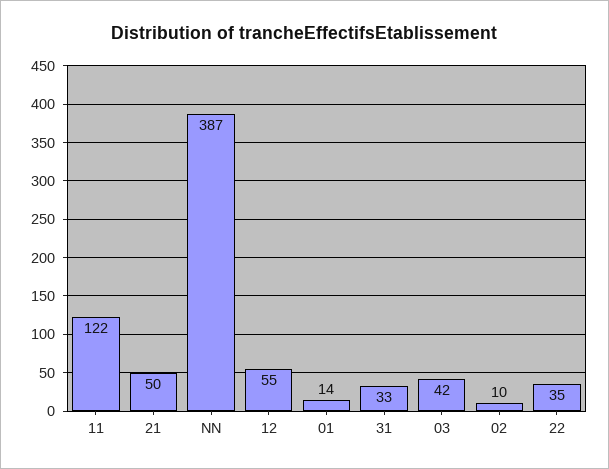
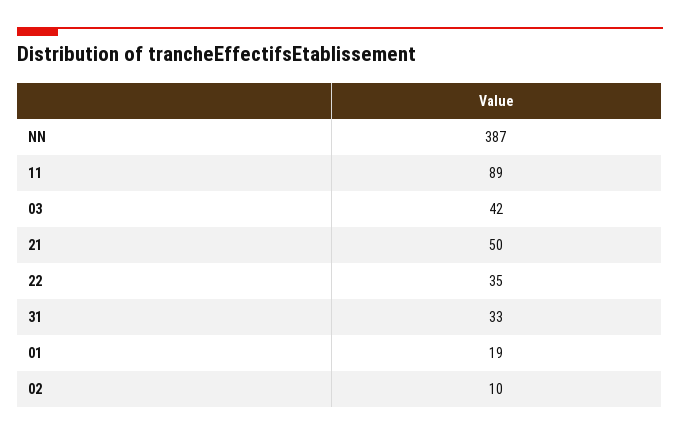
11: 122 -> 89
12: 55 -> none
01: 14 -> 19

